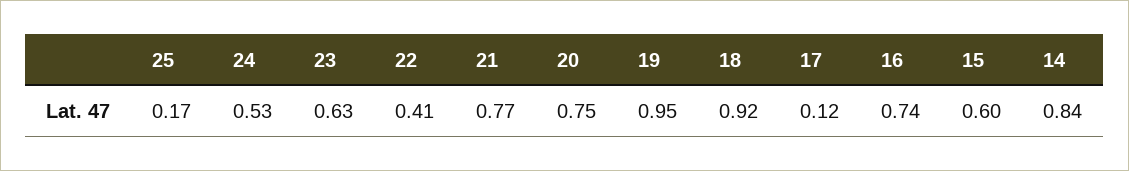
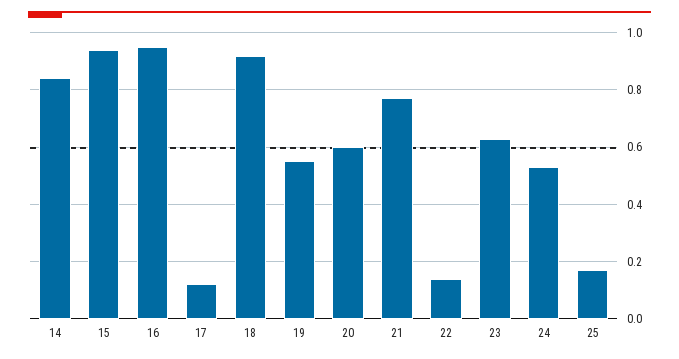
22: 0.41 -> 0.15
20: 0.75 -> 0.6
19: 0.95 -> 0.55
16: 0.74 -> 0.95
15: 0.6 -> 0.95

